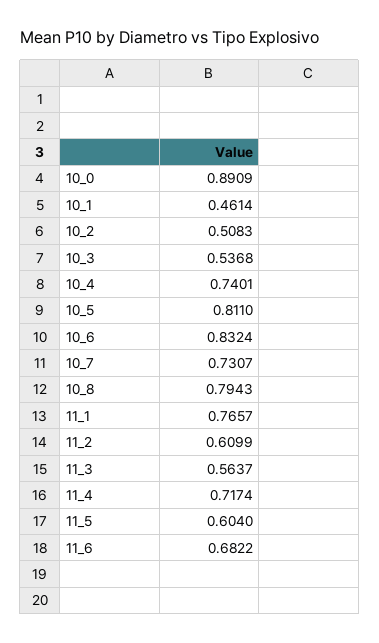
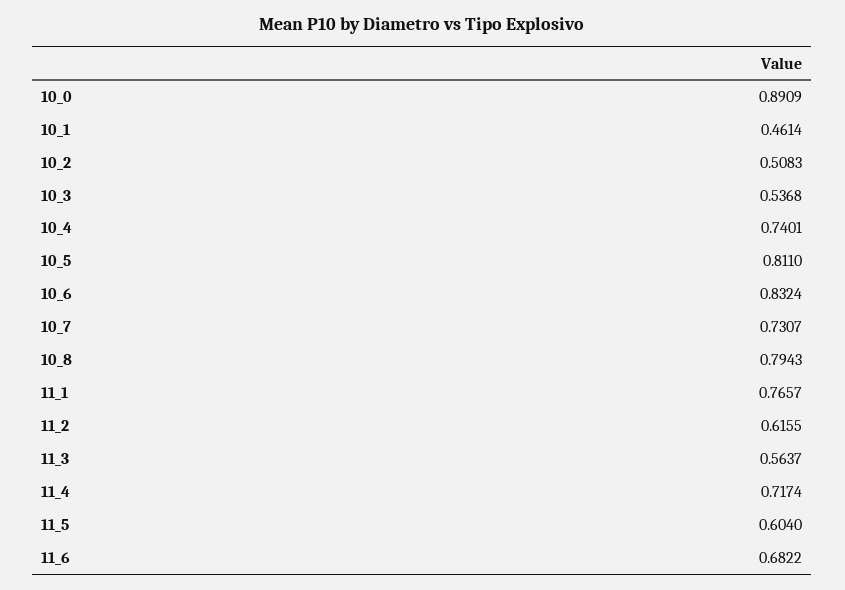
11_2: 0.6099 -> 0.6155

